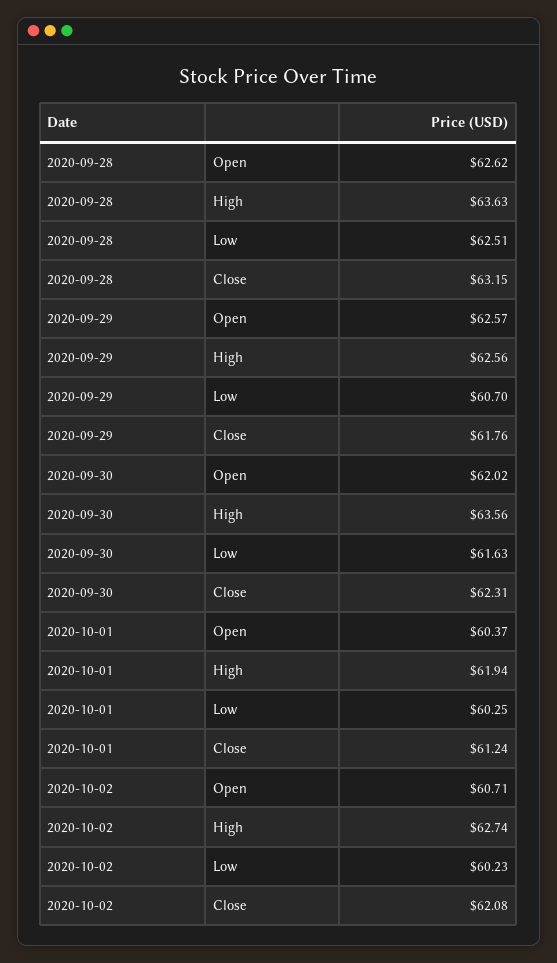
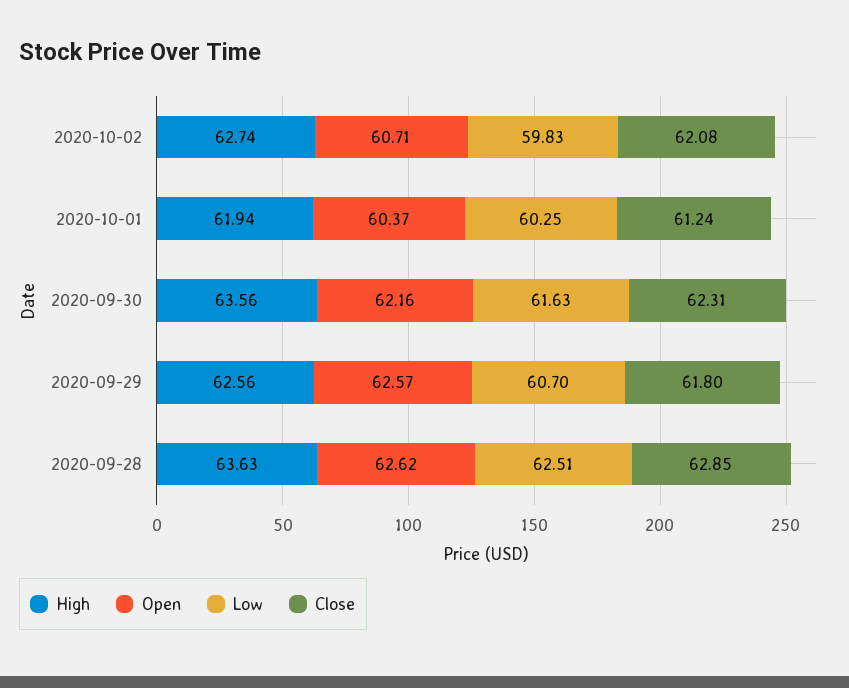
Close, 2020-09-28: 63.15 -> 62.85
Close, 2020-09-29: 61.76 -> 61.8
Open, 2020-09-30: 62.02 -> 62.16
Low, 2020-10-02: 60.23 -> 59.83

